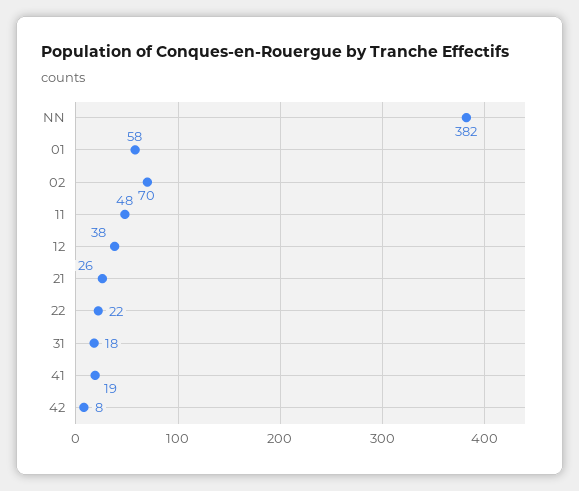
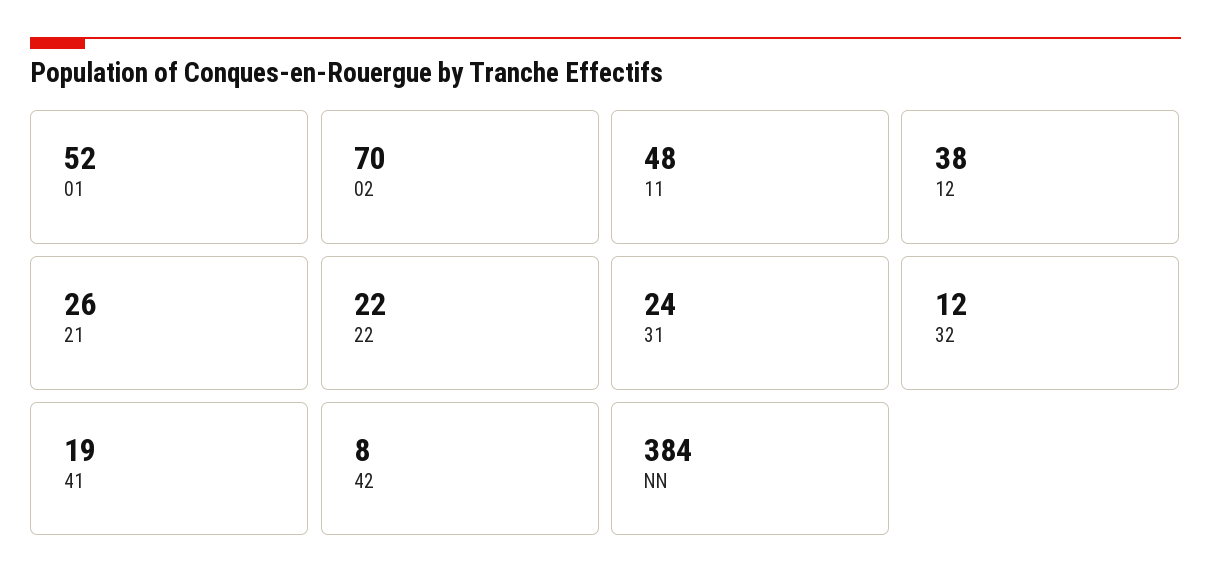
NN: 382 -> 384
01: 58 -> 52
31: 18 -> 24
32: none -> 12

